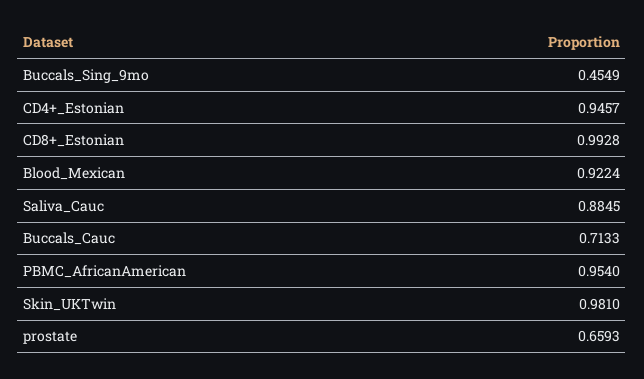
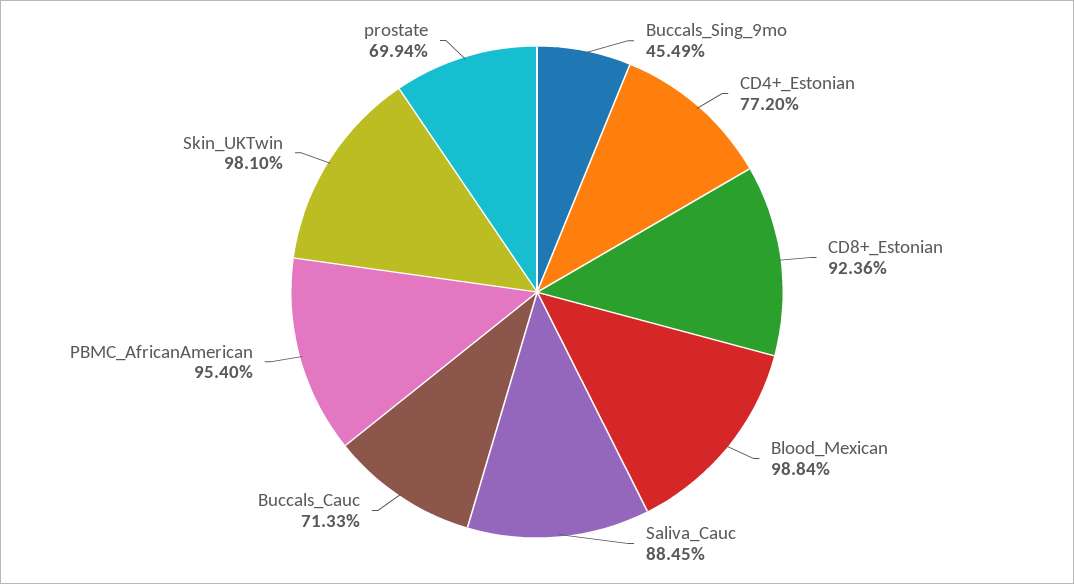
CD4+_Estonian: 0.9457 -> 0.772
CD8+_Estonian: 0.9928 -> 0.9236
Blood_Mexican: 0.9224 -> 0.9884
prostate: 0.6593 -> 0.6994

